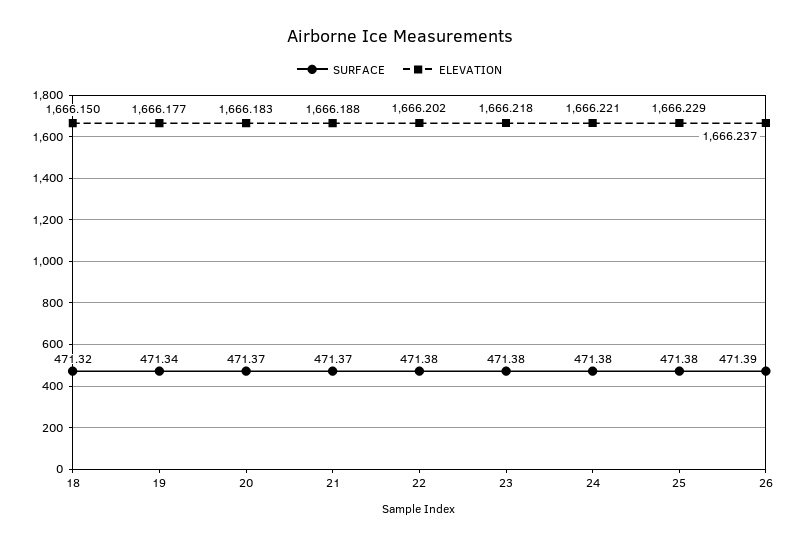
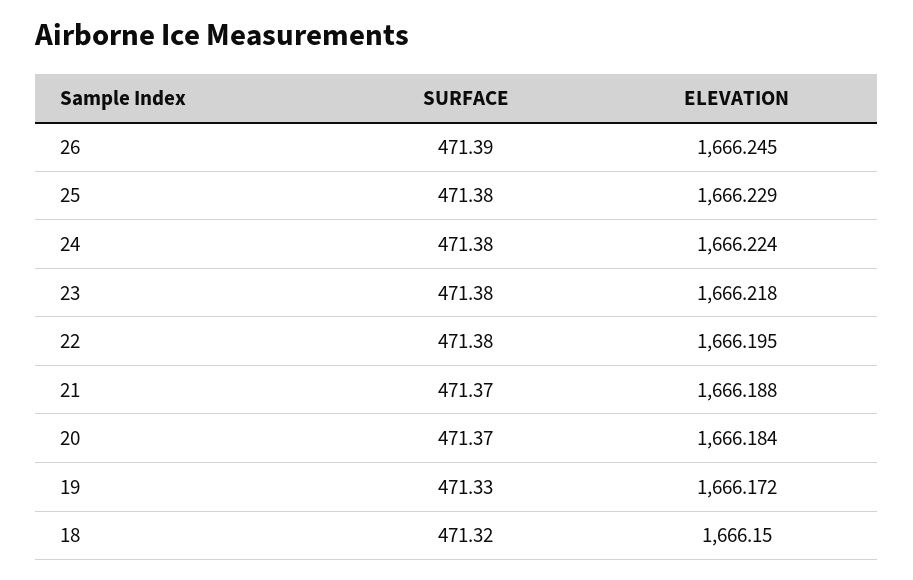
SURFACE, 19: 471.34 -> 471.33
ELEVATION, 19: 1666.177 -> 1666.172
ELEVATION, 20: 1666.183 -> 1666.184
ELEVATION, 22: 1666.202 -> 1666.195
ELEVATION, 24: 1666.221 -> 1666.224
ELEVATION, 26: 1666.237 -> 1666.245

